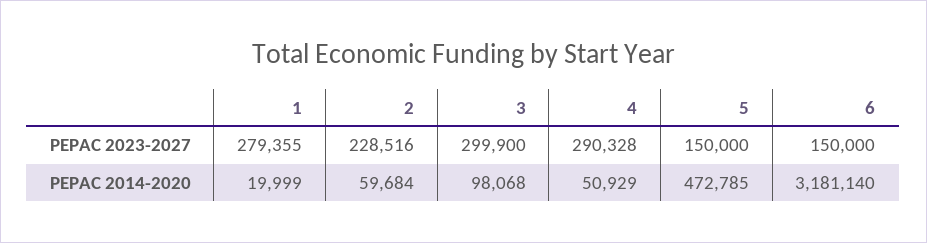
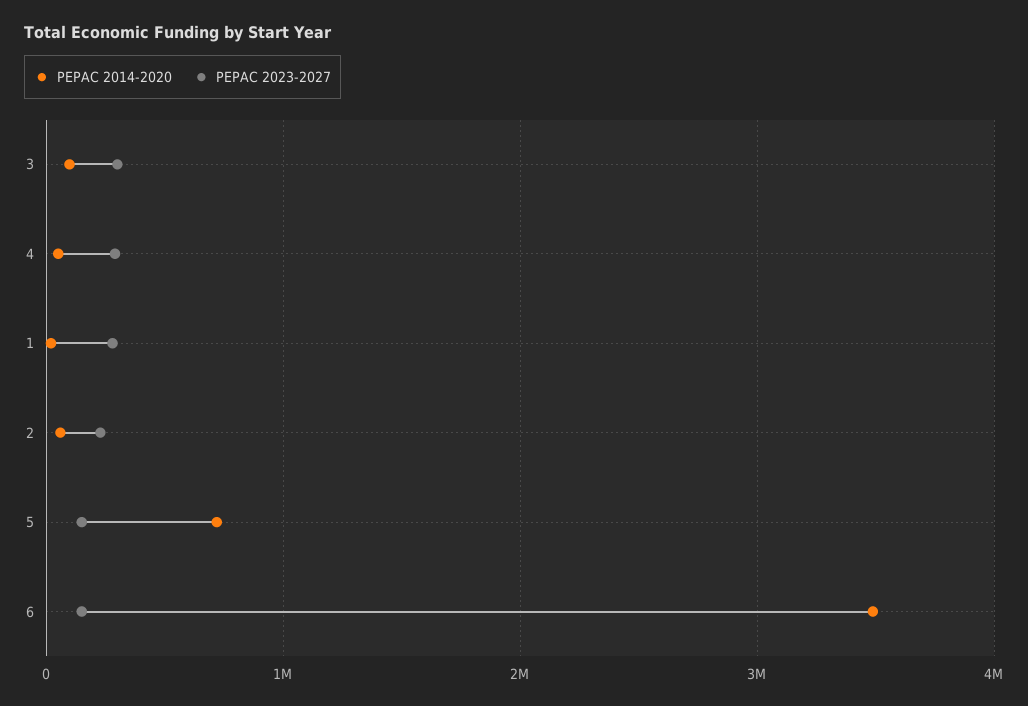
PEPAC 2014-2020, 5: 472785 -> 700000
PEPAC 2014-2020, 6: 3181140 -> 3500000

